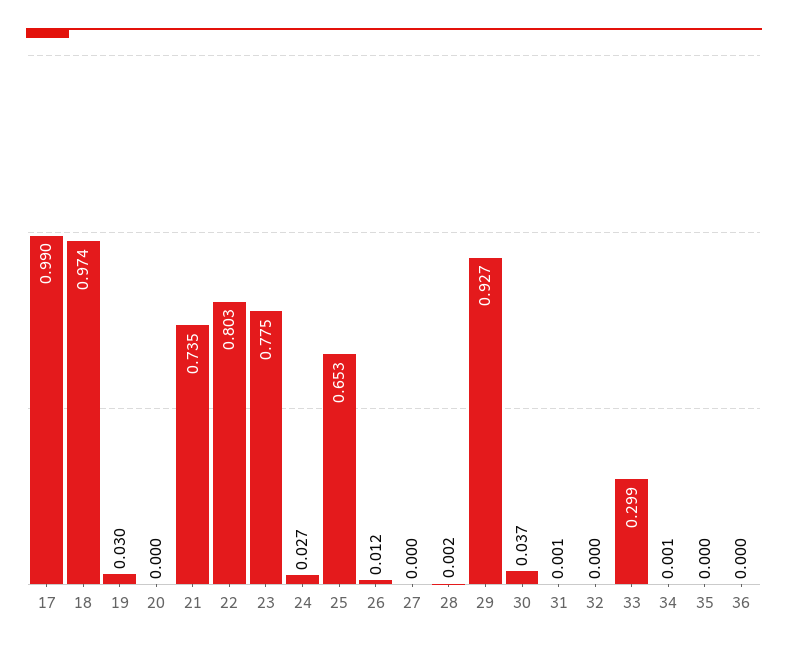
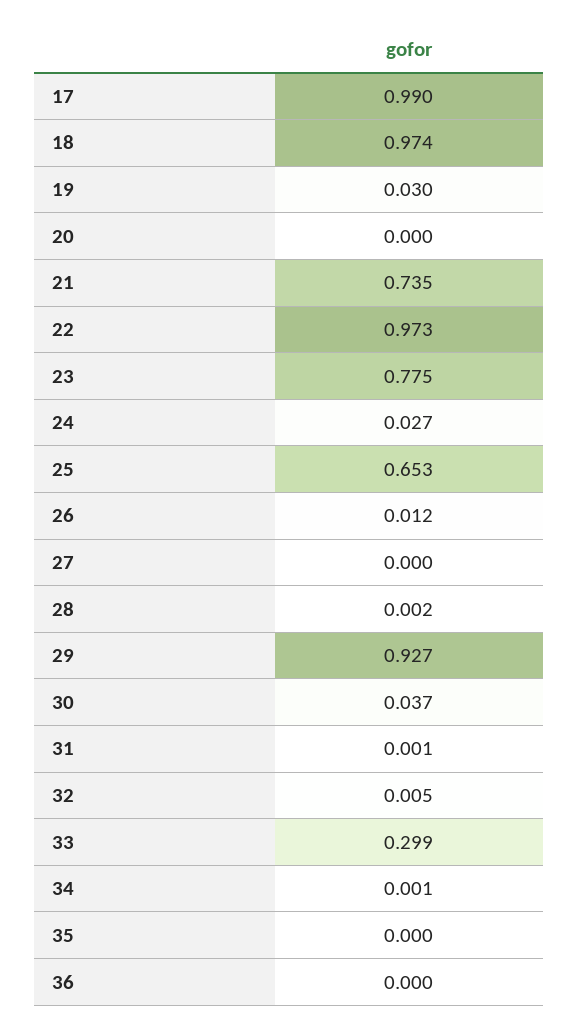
22: 0.803 -> 0.973
32: 0 -> 0.005

